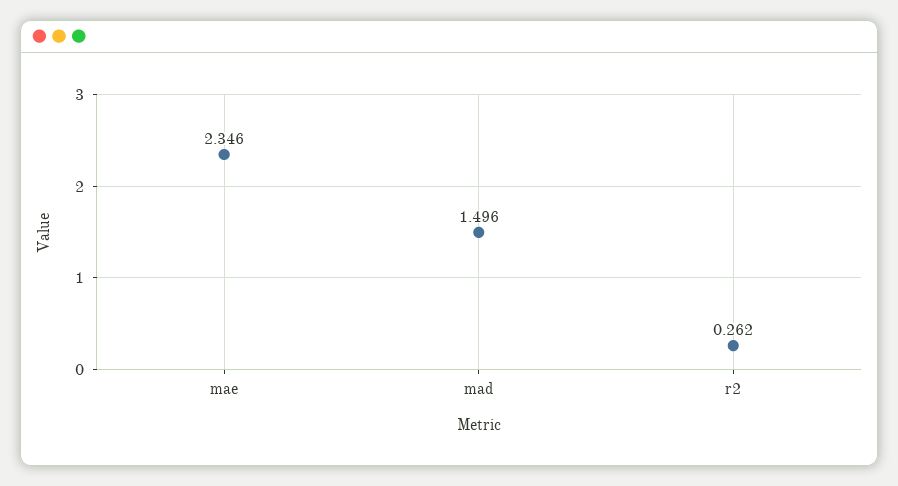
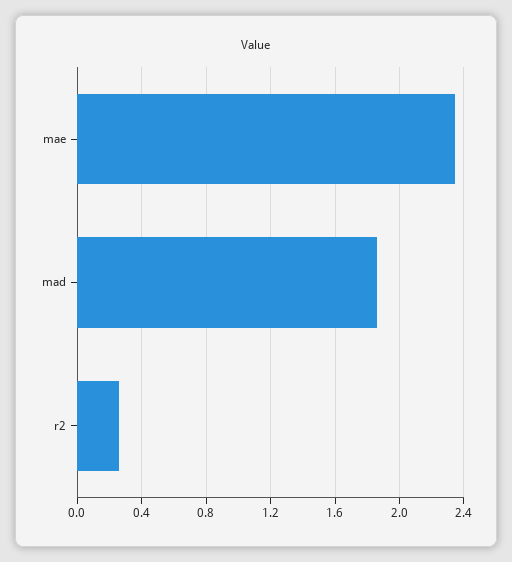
mad: 1.496 -> 1.85

